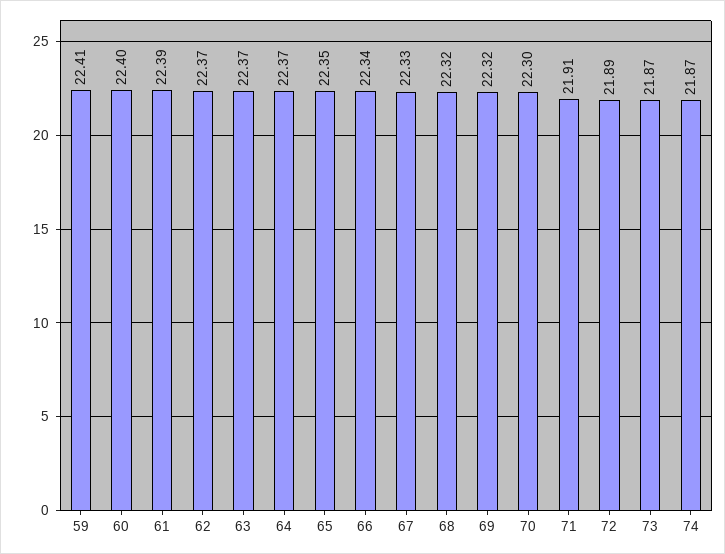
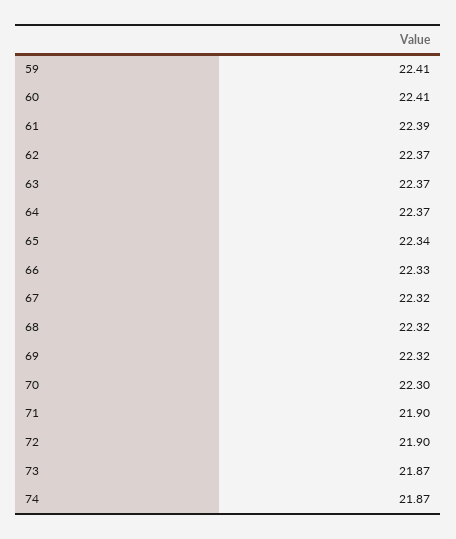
60: 22.4 -> 22.41
65: 22.35 -> 22.34
66: 22.34 -> 22.33
67: 22.33 -> 22.32
71: 21.91 -> 21.9
72: 21.89 -> 21.9

